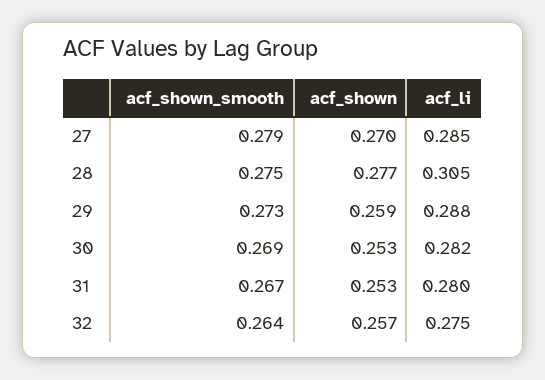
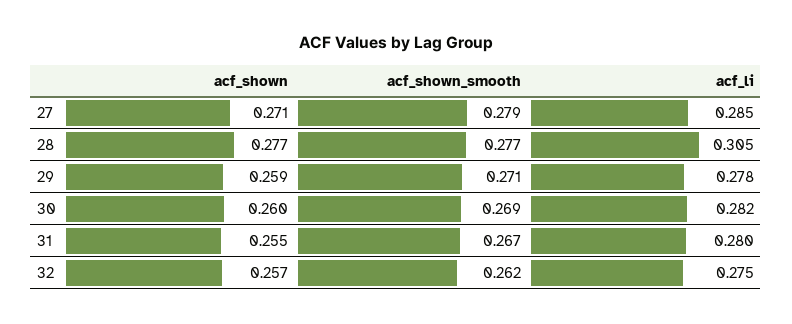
acf_shown, 27: 0.27 -> 0.271
acf_shown_smooth, 28: 0.275 -> 0.277
acf_shown_smooth, 29: 0.273 -> 0.271
acf_li, 29: 0.288 -> 0.278
acf_shown, 30: 0.253 -> 0.26
acf_shown, 31: 0.253 -> 0.255
acf_shown_smooth, 32: 0.264 -> 0.262

